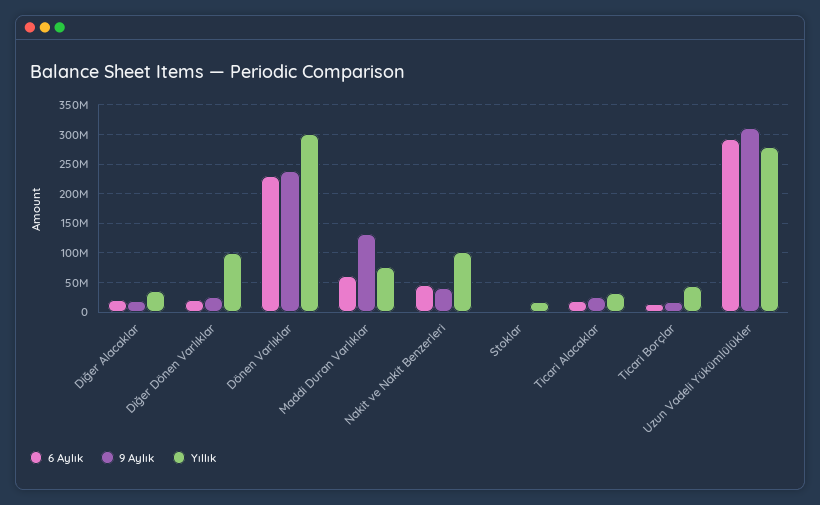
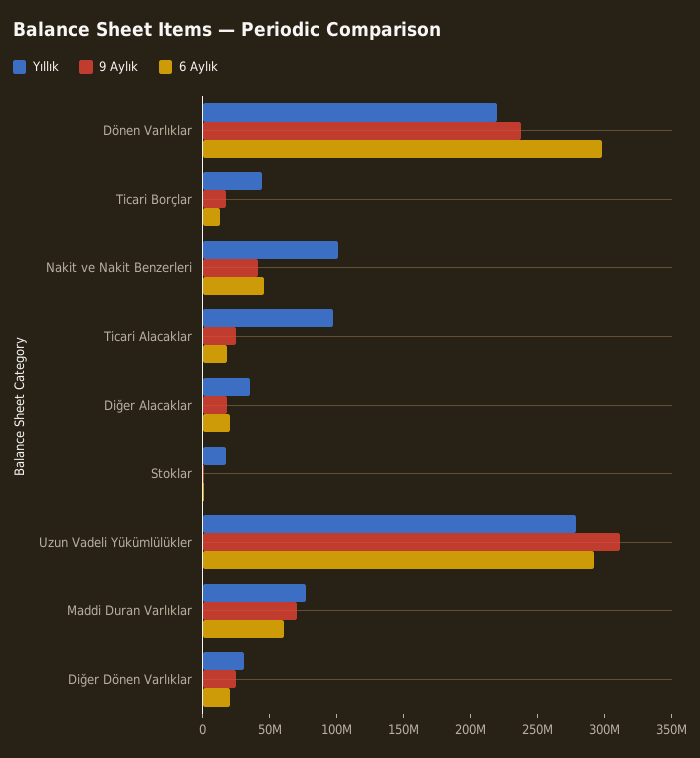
Yıllık, Diğer Dönen Varlıklar: 100000000 -> 30000000
6 Aylık, Dönen Varlıklar: 225000000 -> 300000000
Yıllık, Dönen Varlıklar: 300000000 -> 220000000
9 Aylık, Maddi Duran Varlıklar: 125000000 -> 70000000
Yıllık, Ticari Alacaklar: 25000000 -> 100000000

